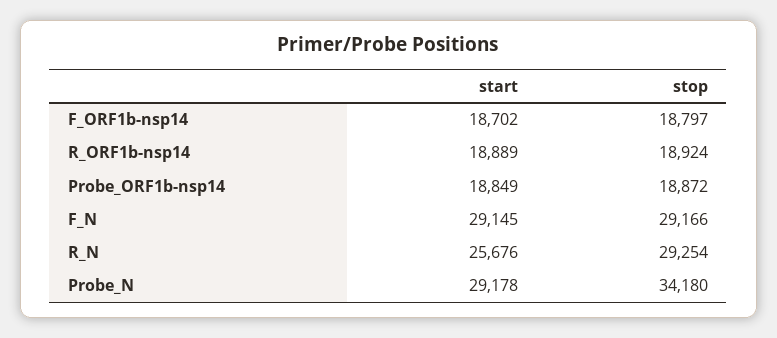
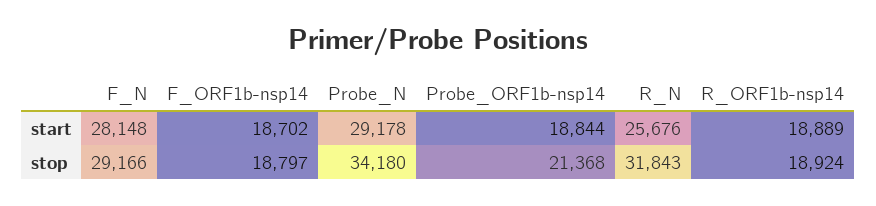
start, Probe_ORF1b-nsp14: 18849 -> 18844
stop, Probe_ORF1b-nsp14: 18872 -> 21368
start, F_N: 29145 -> 28148
stop, R_N: 29254 -> 31843

